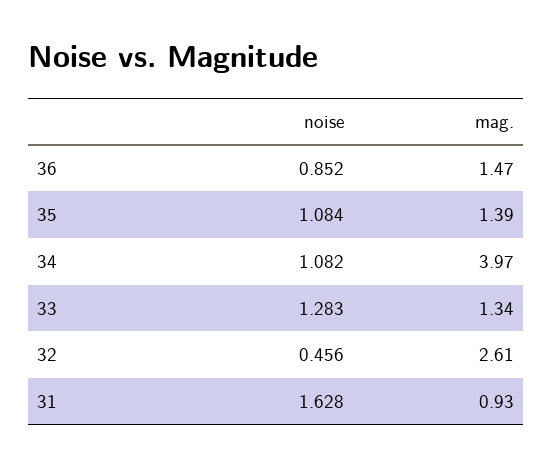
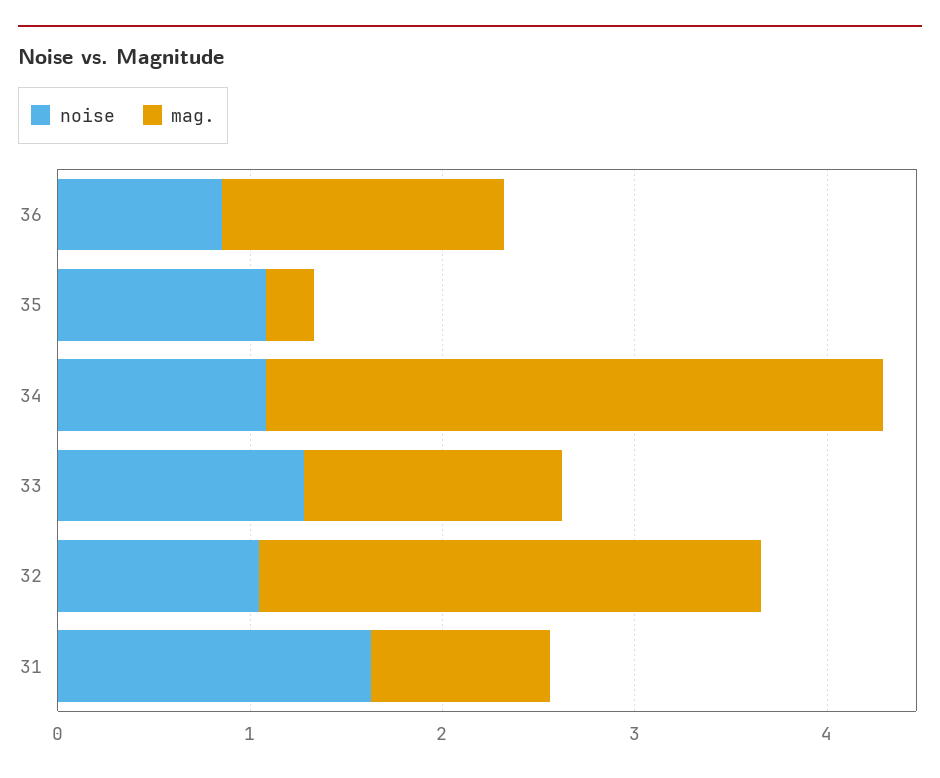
mag., 35: 1.39 -> 0.2
mag., 34: 3.97 -> 3.2
noise, 32: 0.456 -> 1

